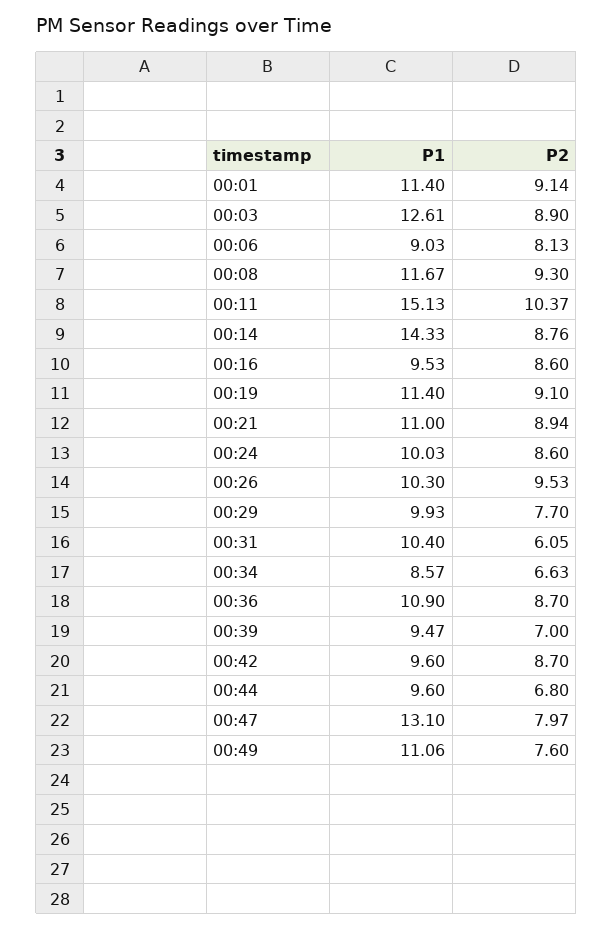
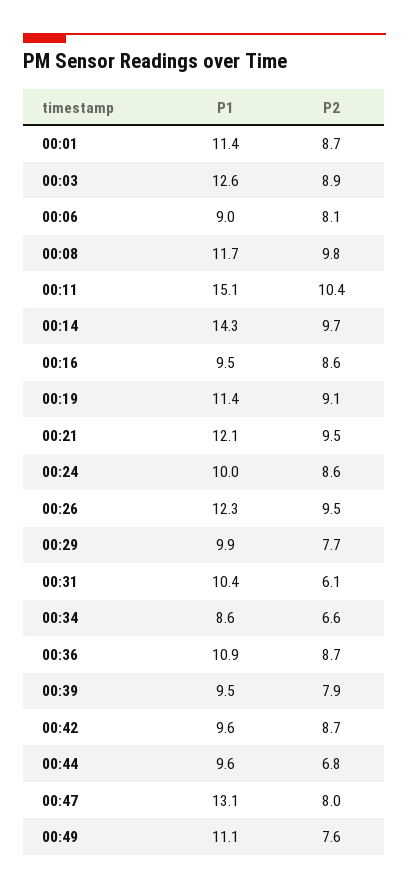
P2, 00:01: 9.14 -> 8.7
P2, 00:08: 9.3 -> 9.8
P2, 00:14: 8.76 -> 9.7
P1, 00:21: 11 -> 12.1
P2, 00:21: 8.94 -> 9.5
P1, 00:26: 10.3 -> 12.3
P2, 00:39: 7 -> 7.9

